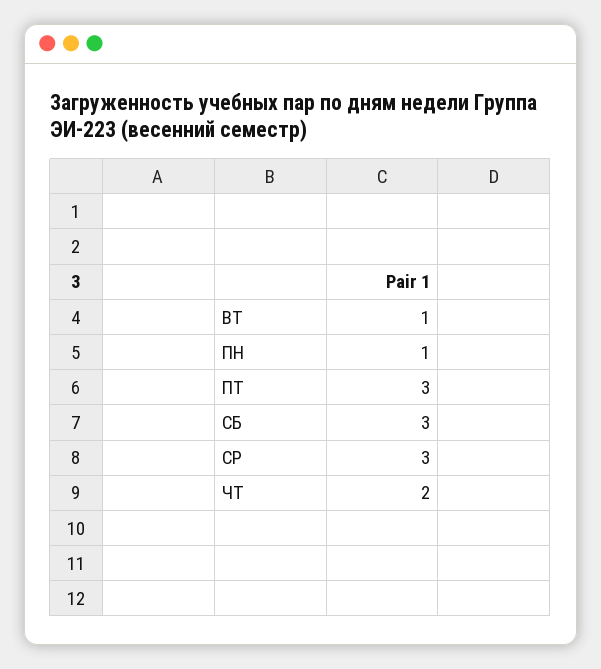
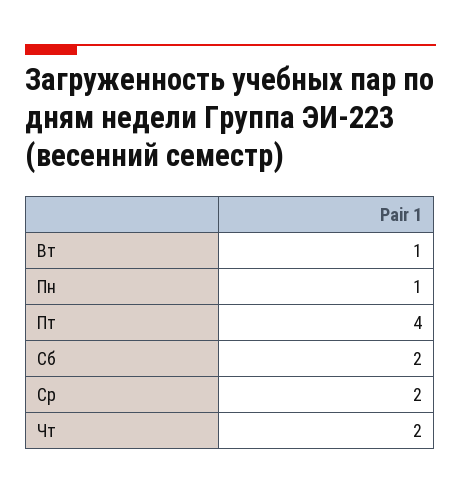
ПТ: 3 -> 4
СБ: 3 -> 2
СР: 3 -> 2

